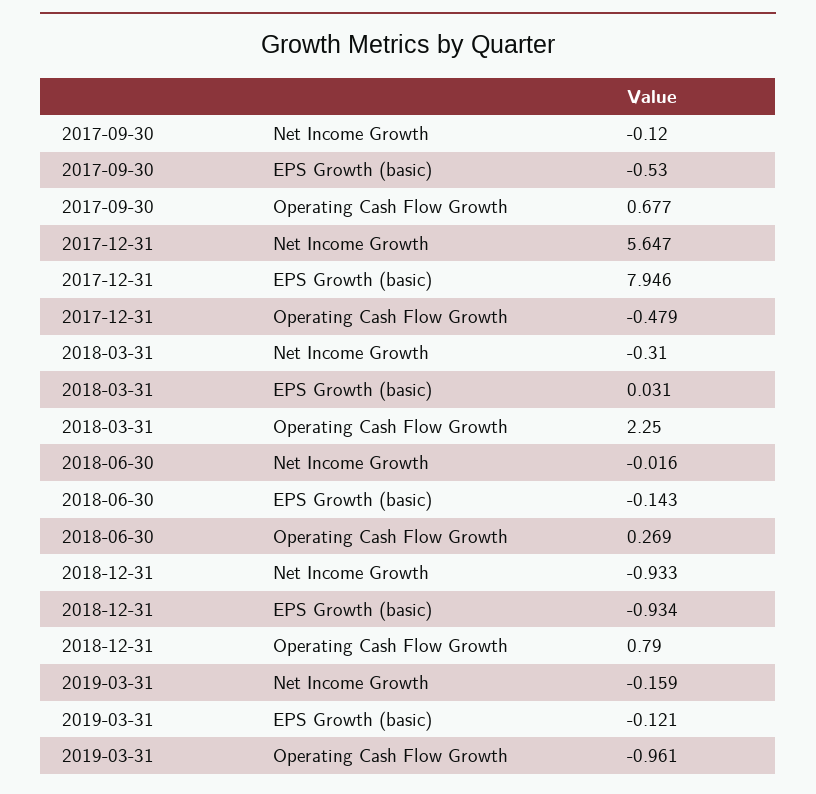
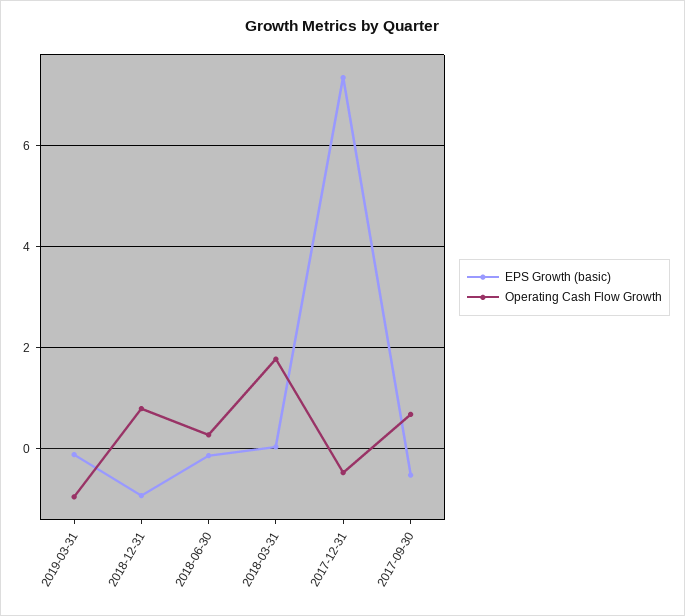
Net Income Growth, 2017-09-30: -0.12 -> none
Net Income Growth, 2017-12-31: 5.647 -> none
EPS Growth (basic), 2017-12-31: 7.946 -> 7.4
Net Income Growth, 2018-03-31: -0.31 -> none
Operating Cash Flow Growth, 2018-03-31: 2.25 -> 1.8
Net Income Growth, 2018-06-30: -0.016 -> none
Net Income Growth, 2018-12-31: -0.933 -> none
Net Income Growth, 2019-03-31: -0.159 -> none

